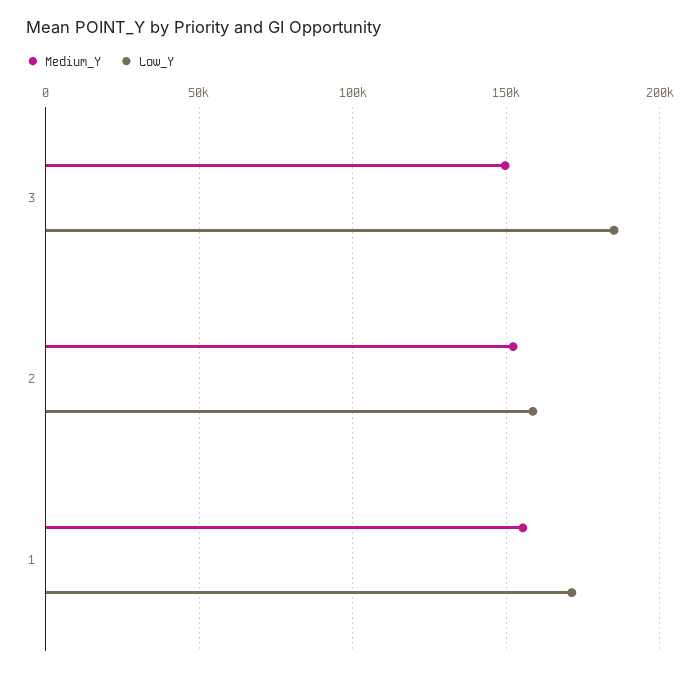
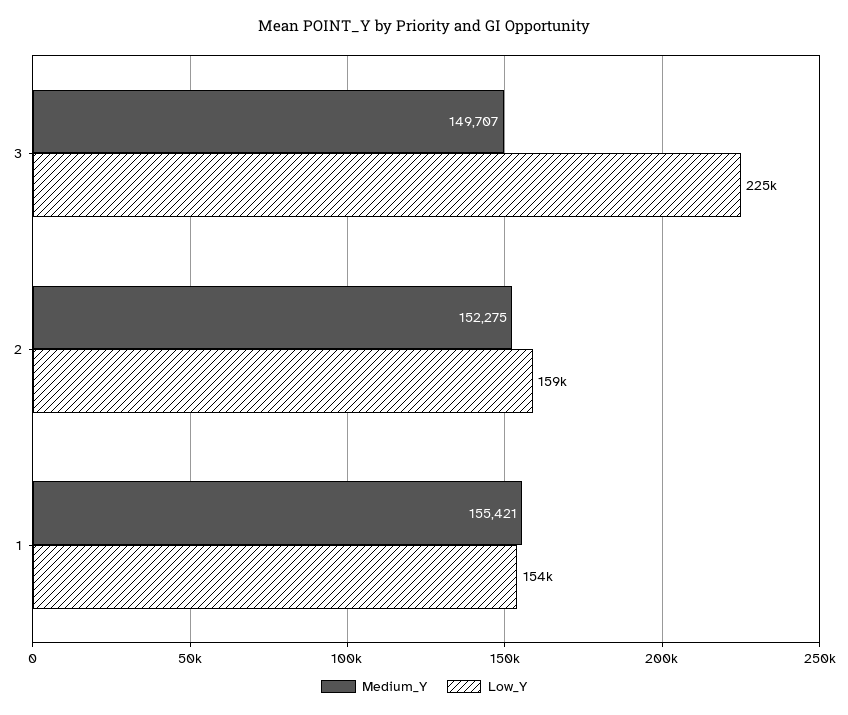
Low_Y, 3: 185000 -> 225000
Low_Y, 1: 170000 -> 154000

